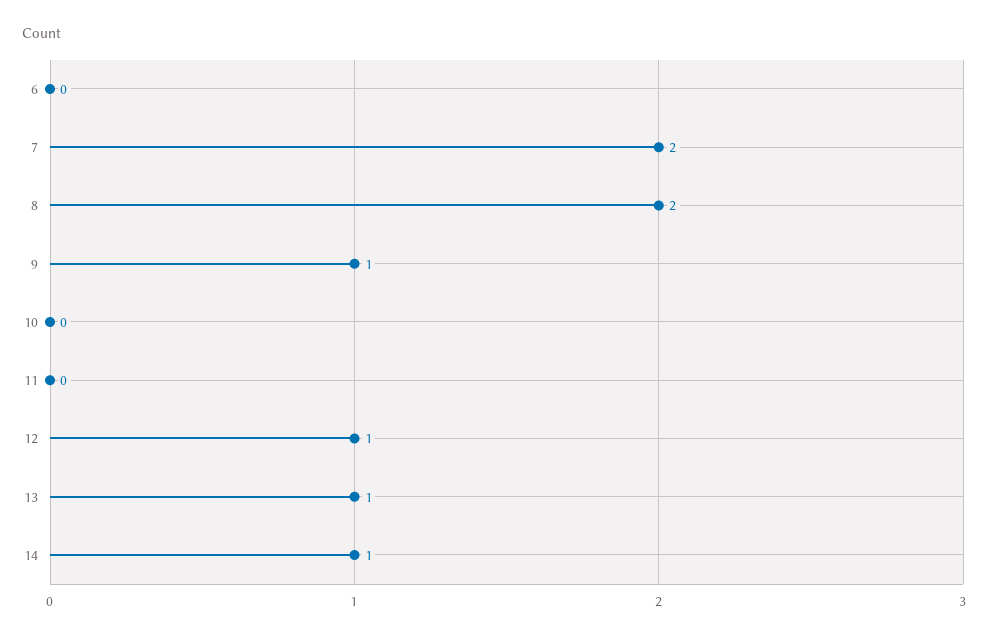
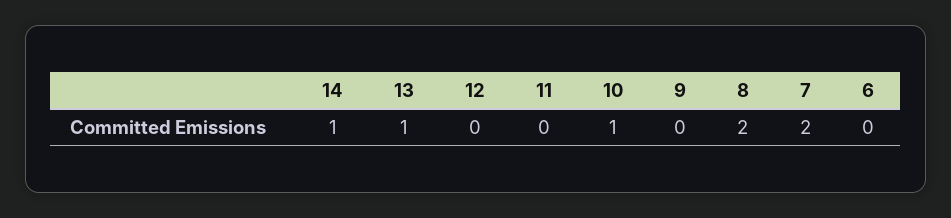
9: 1 -> 0
10: 0 -> 1
12: 1 -> 0

